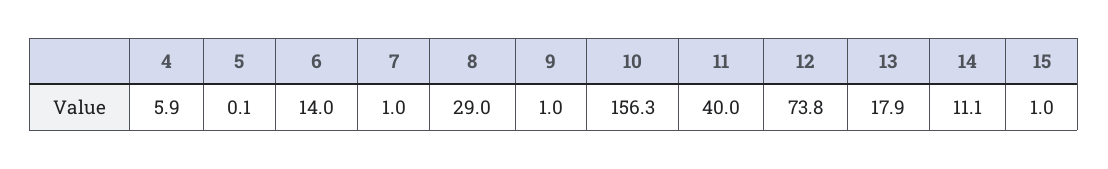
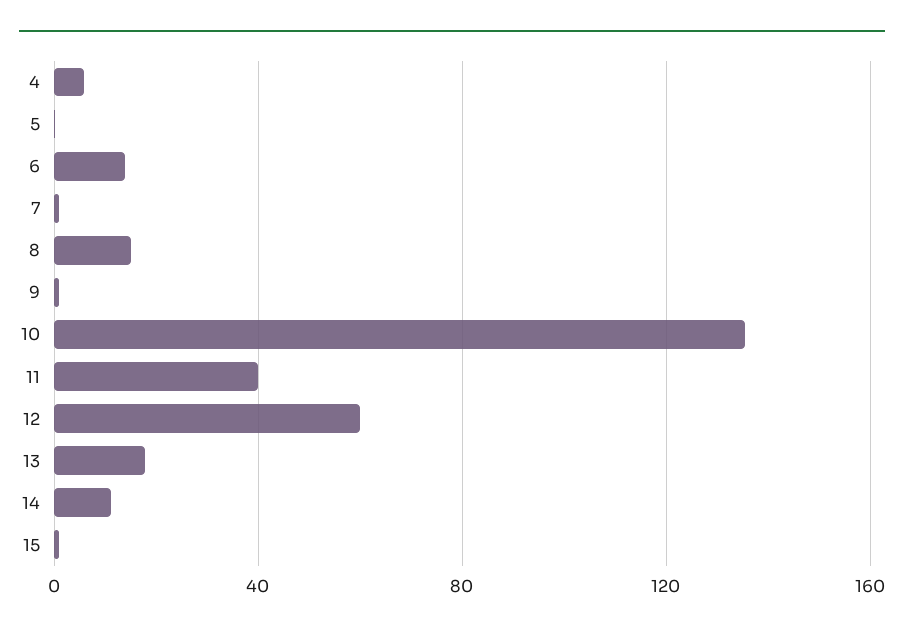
8: 29 -> 15
10: 156.3 -> 135
12: 73.8 -> 60

